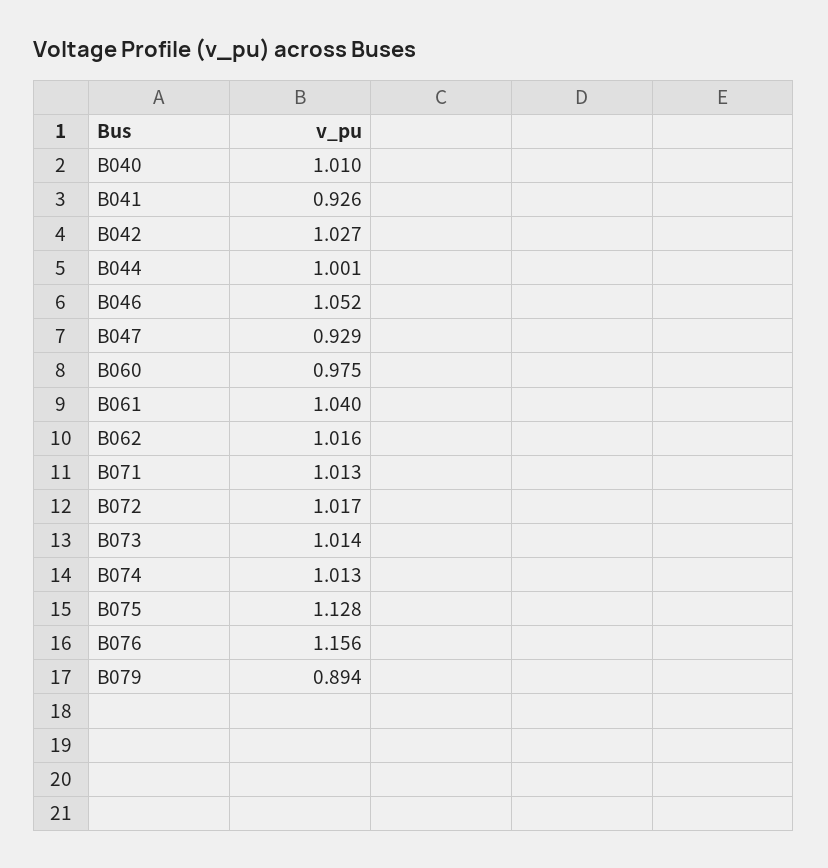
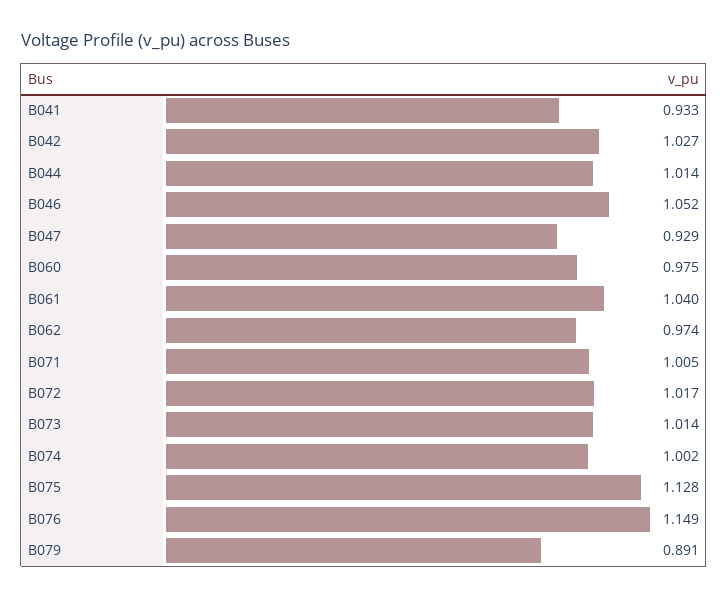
B040: 1.01 -> none
B041: 0.926 -> 0.933
B044: 1.001 -> 1.014
B062: 1.016 -> 0.974
B071: 1.013 -> 1.005
B074: 1.013 -> 1.002
B076: 1.156 -> 1.149
B079: 0.894 -> 0.891

